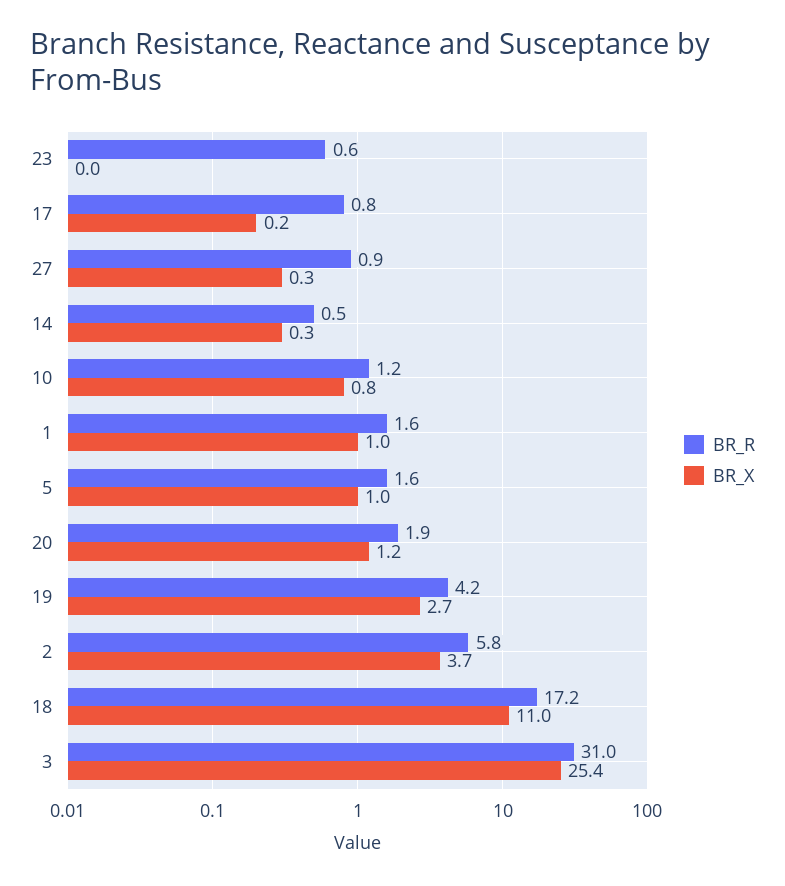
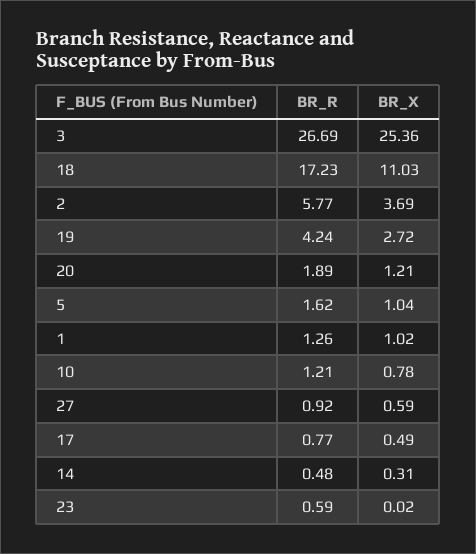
BR_X, 17: 0.2 -> 0.49
BR_X, 27: 0.3 -> 0.59
BR_R, 1: 1.6 -> 1.26
BR_R, 3: 31 -> 26.69

